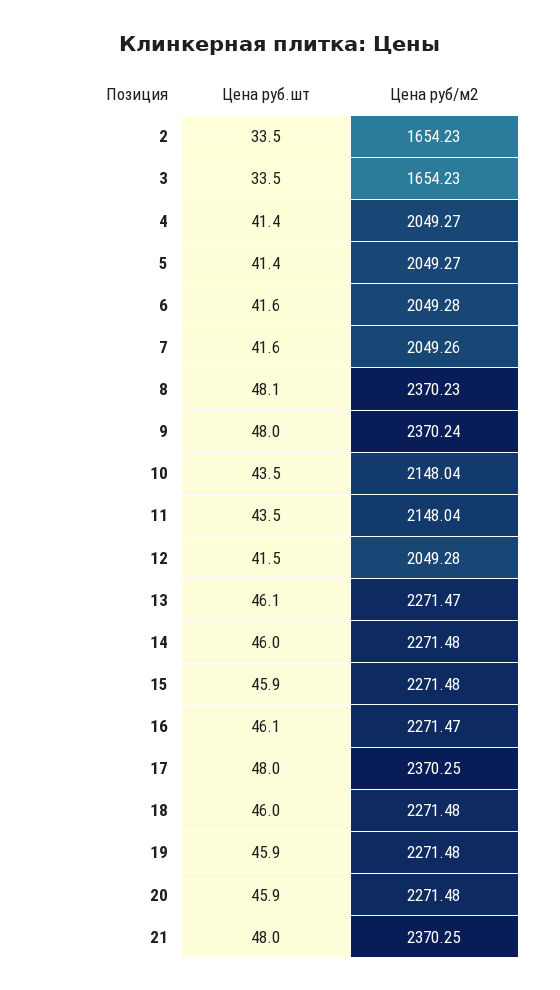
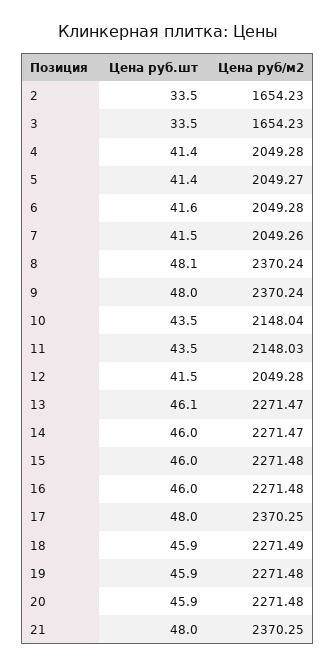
Цена руб/м2, 4: 2049.27 -> 2049.28
Цена руб.шт, 7: 41.6 -> 41.5
Цена руб/м2, 8: 2370.23 -> 2370.24
Цена руб/м2, 11: 2148.04 -> 2148.03
Цена руб/м2, 14: 2271.48 -> 2271.47
Цена руб.шт, 15: 45.9 -> 46
Цена руб.шт, 16: 46.1 -> 46
Цена руб/м2, 16: 2271.47 -> 2271.48
Цена руб.шт, 18: 46 -> 45.9
Цена руб/м2, 18: 2271.48 -> 2271.49

